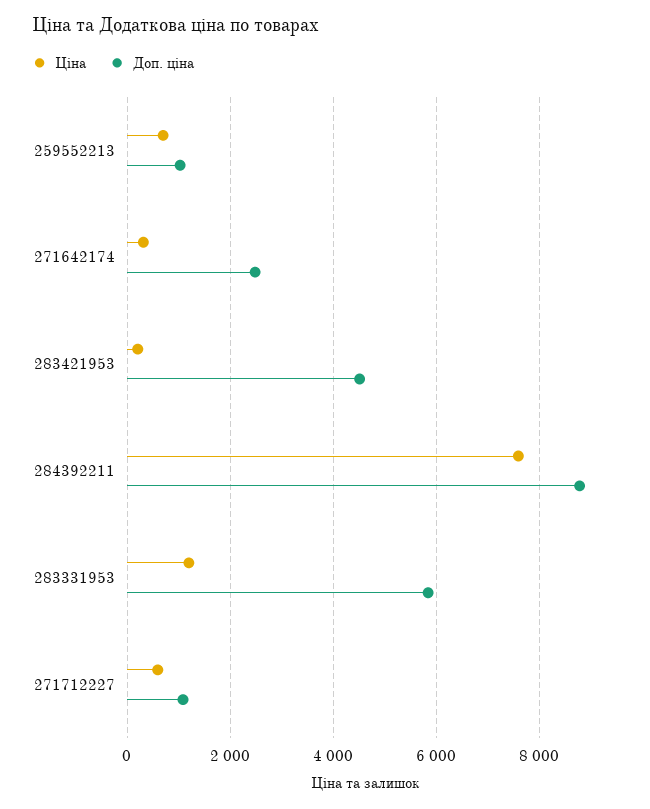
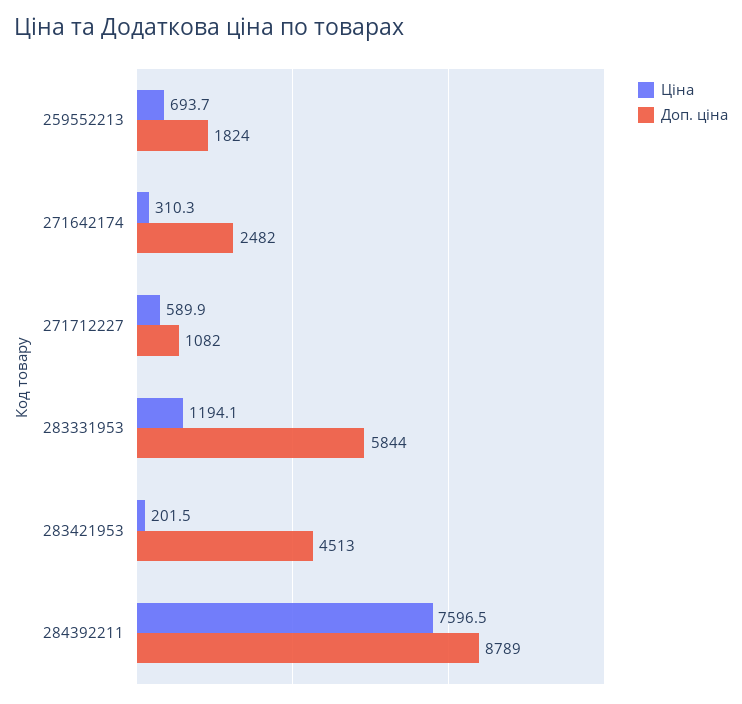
Доп. ціна, 259552213: 1000 -> 1824

